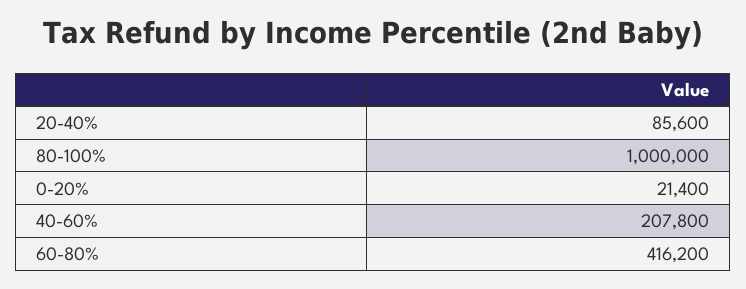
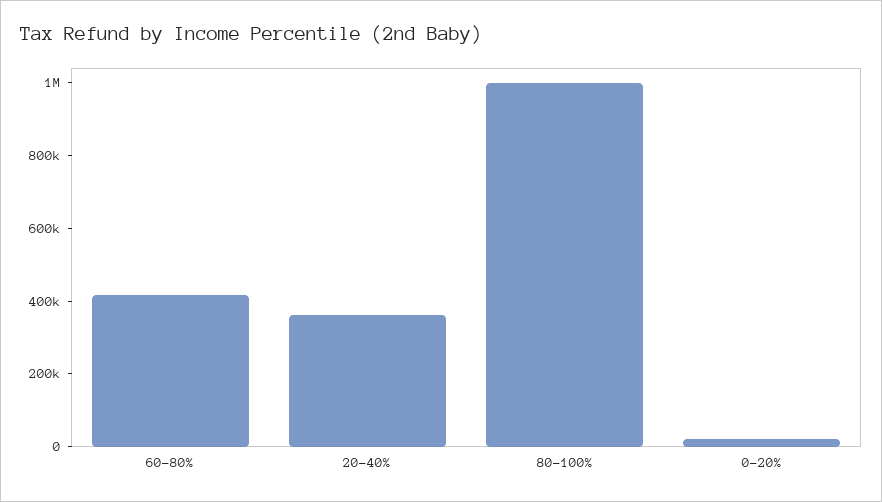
20-40%: 85600 -> 350000
40-60%: 207800 -> none

